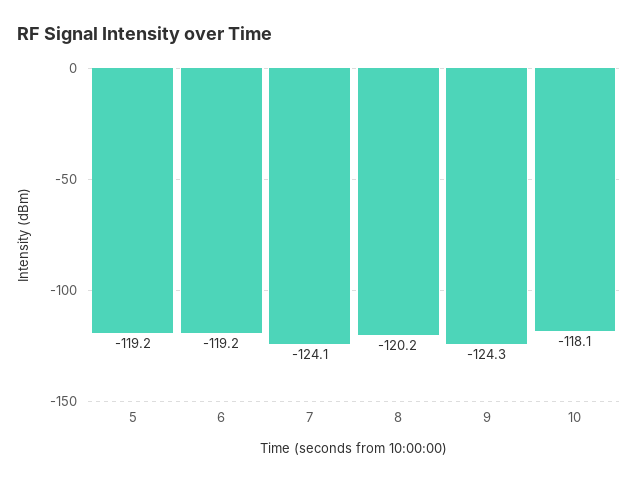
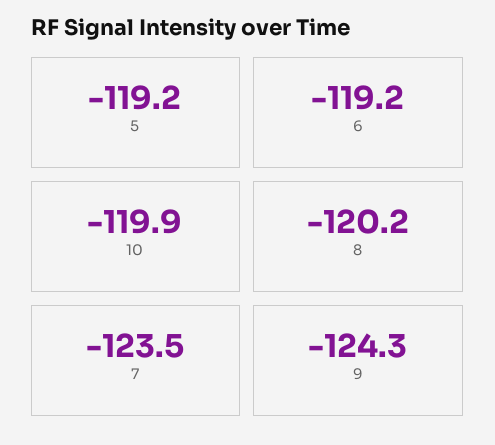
7: -124.1 -> -123.5
10: -118.1 -> -119.9

